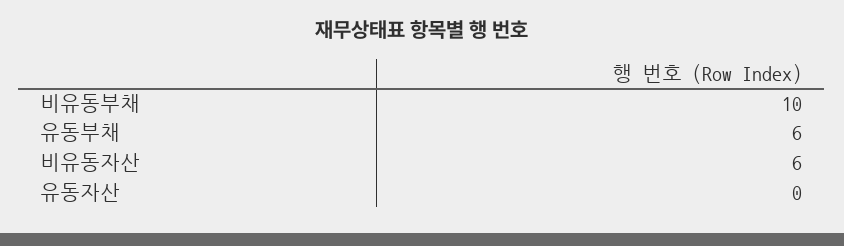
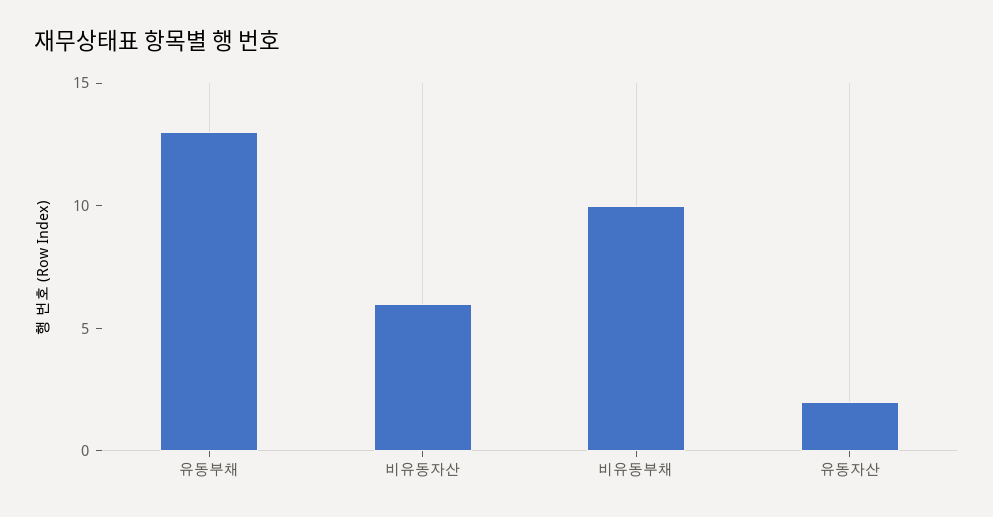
유동부채: 6 -> 13
유동자산: 0 -> 2

